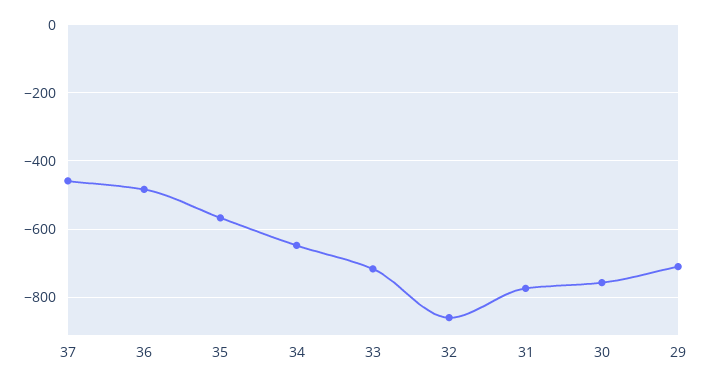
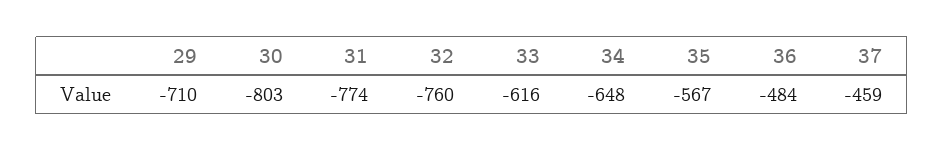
33: -720 -> -616
32: -860 -> -760
30: -760 -> -803

